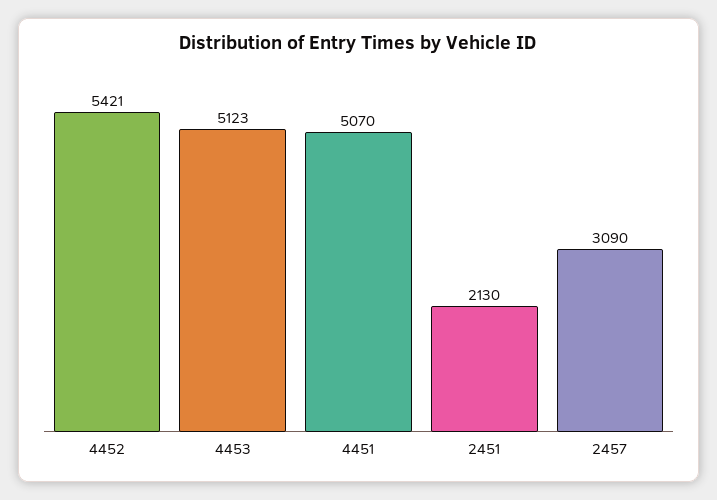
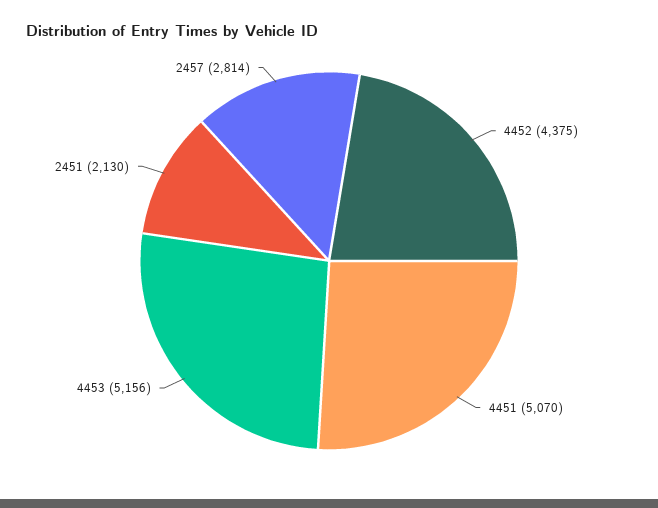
4452: 5421 -> 4375
4453: 5123 -> 5156
2457: 3090 -> 2814

